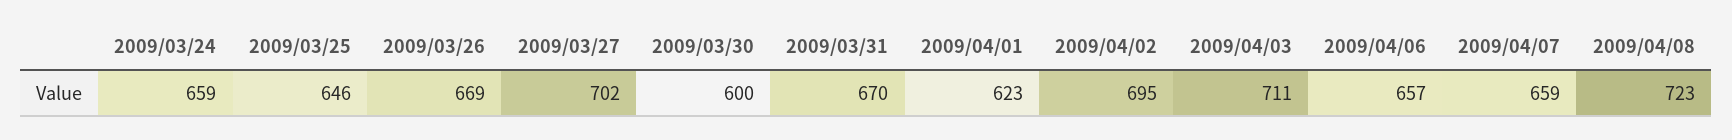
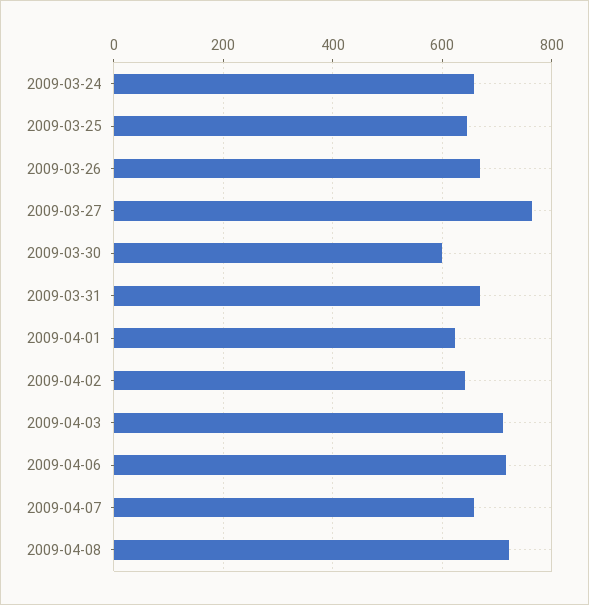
2009/03/27: 702 -> 760
2009/04/02: 695 -> 640
2009/04/06: 657 -> 720

